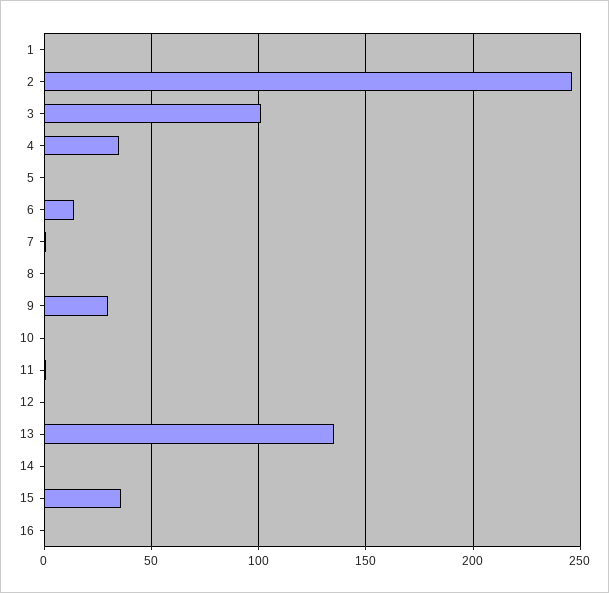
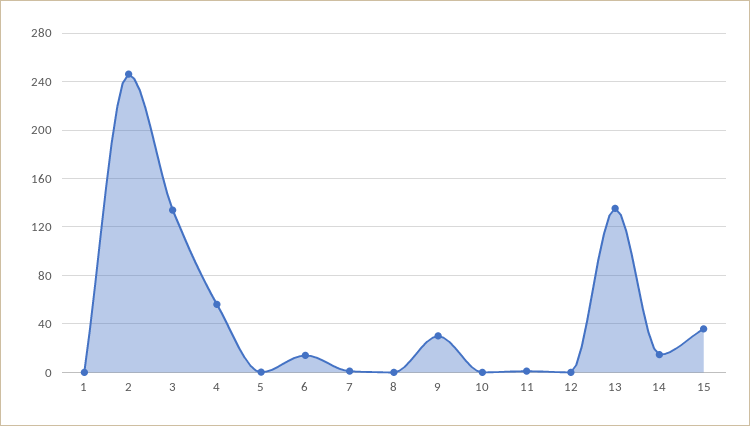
3: 100 -> 135
4: 35 -> 55
14: 0 -> 15
16: 0 -> none

